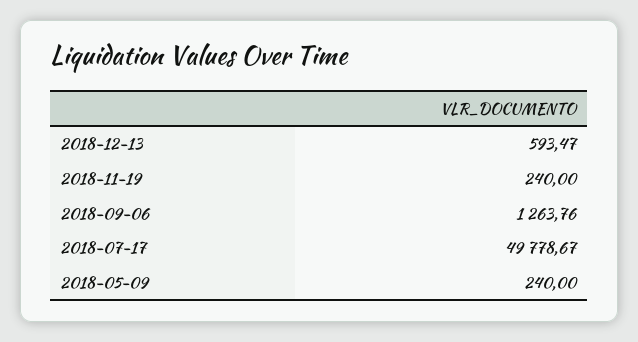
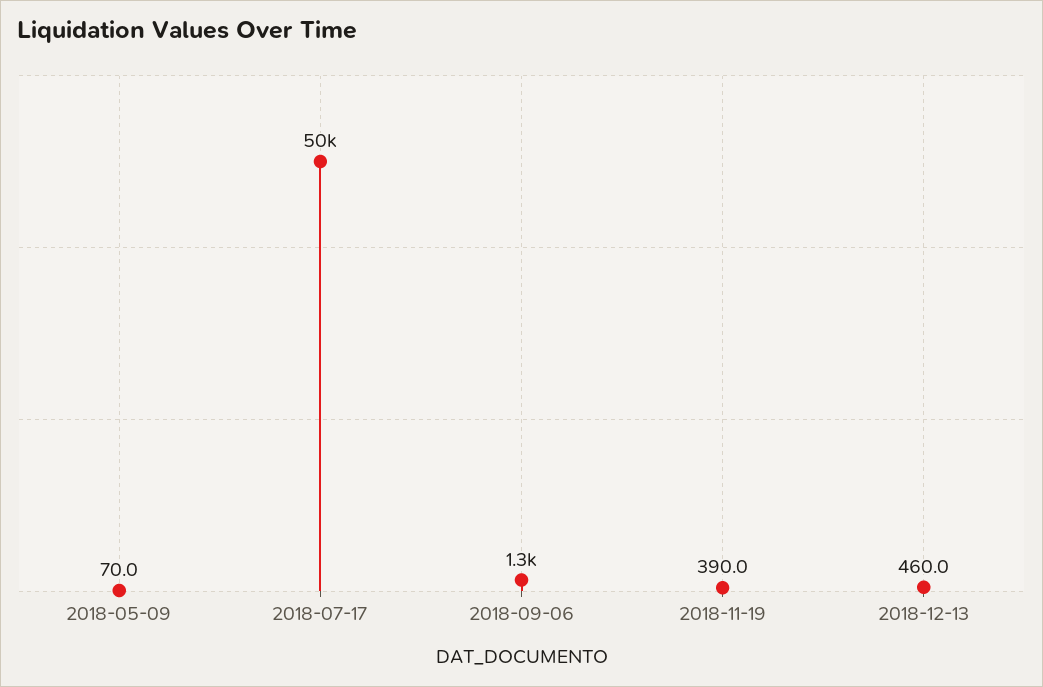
2018-12-13: 593.47 -> 460
2018-11-19: 240 -> 390
2018-05-09: 240 -> 70

